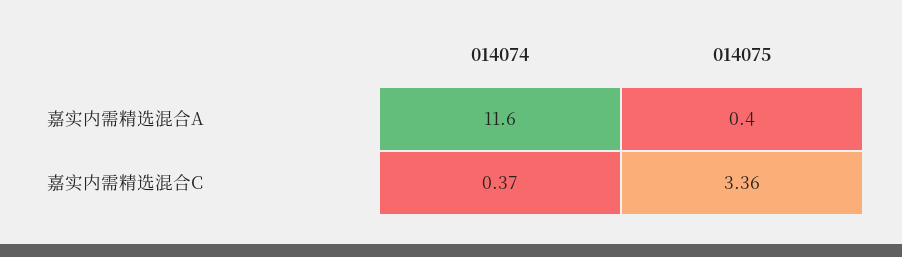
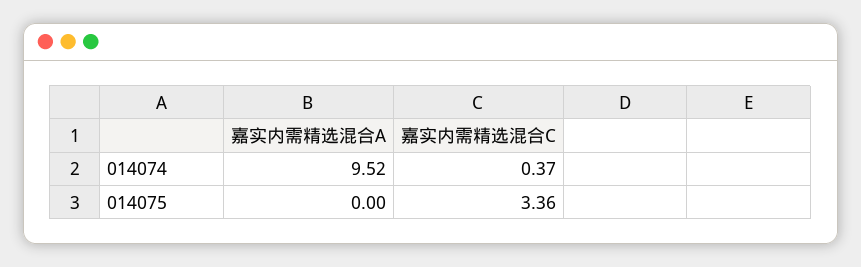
014074, 嘉实内需精选混合A: 11.6 -> 9.52
014075, 嘉实内需精选混合A: 0.4 -> 0

